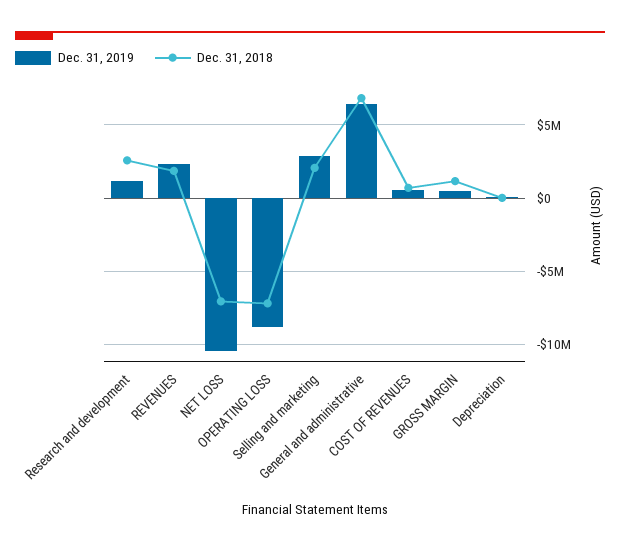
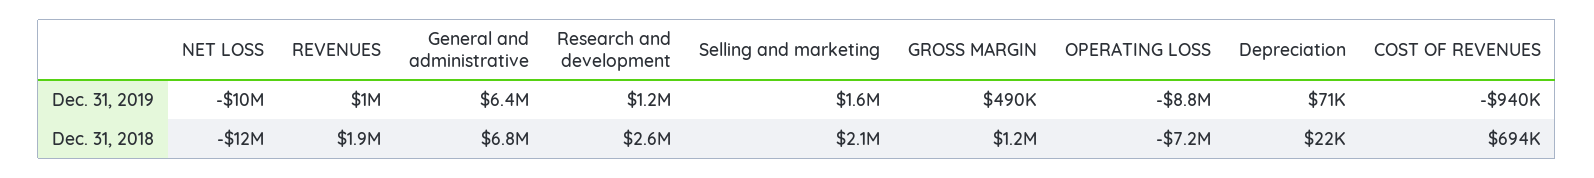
Dec. 31, 2019, REVENUES: 2500000 -> 1000000
Dec. 31, 2018, NET LOSS: -7000000 -> -12000000
Dec. 31, 2019, Selling and marketing: 3000000 -> 1600000
Dec. 31, 2019, COST OF REVENUES: 500000 -> -940000

